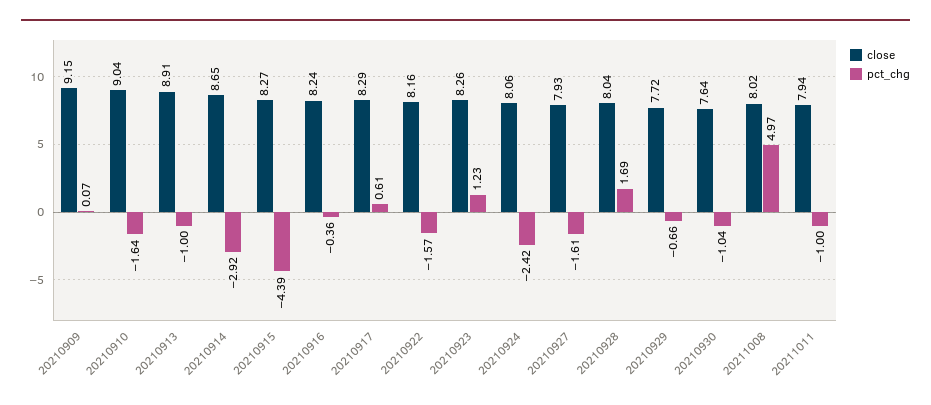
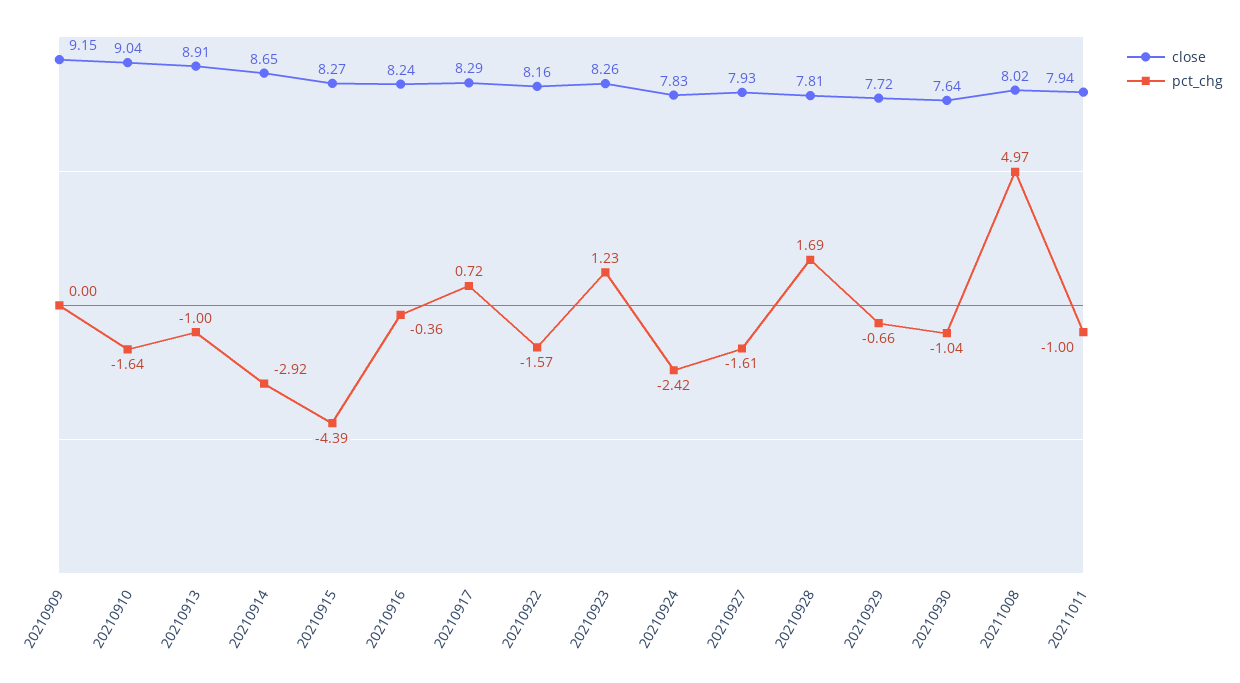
pct_chg, 20210909: 0.07 -> 0
pct_chg, 20210917: 0.61 -> 0.72
close, 20210924: 8.06 -> 7.83
close, 20210928: 8.04 -> 7.81

